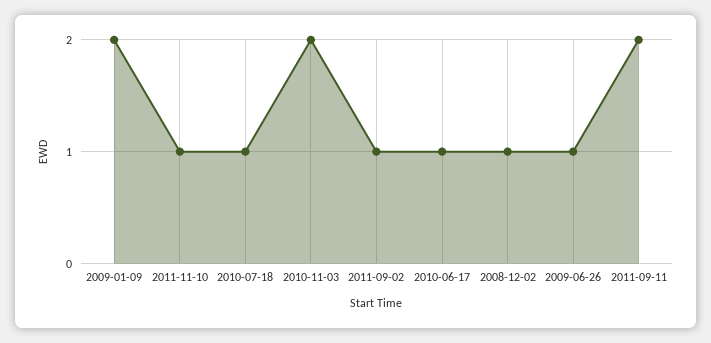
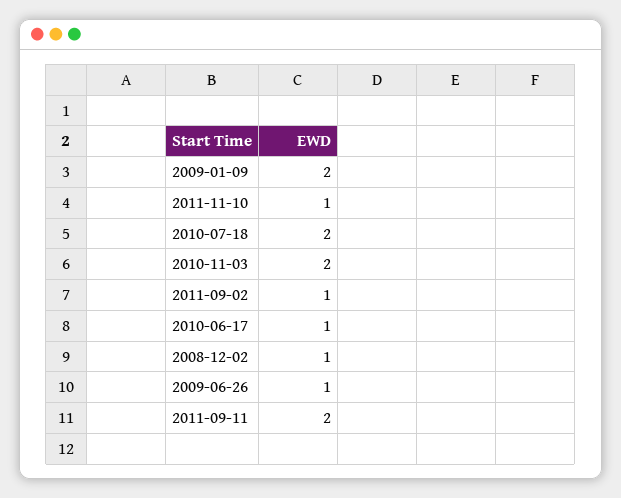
2010-07-18: 1 -> 2

